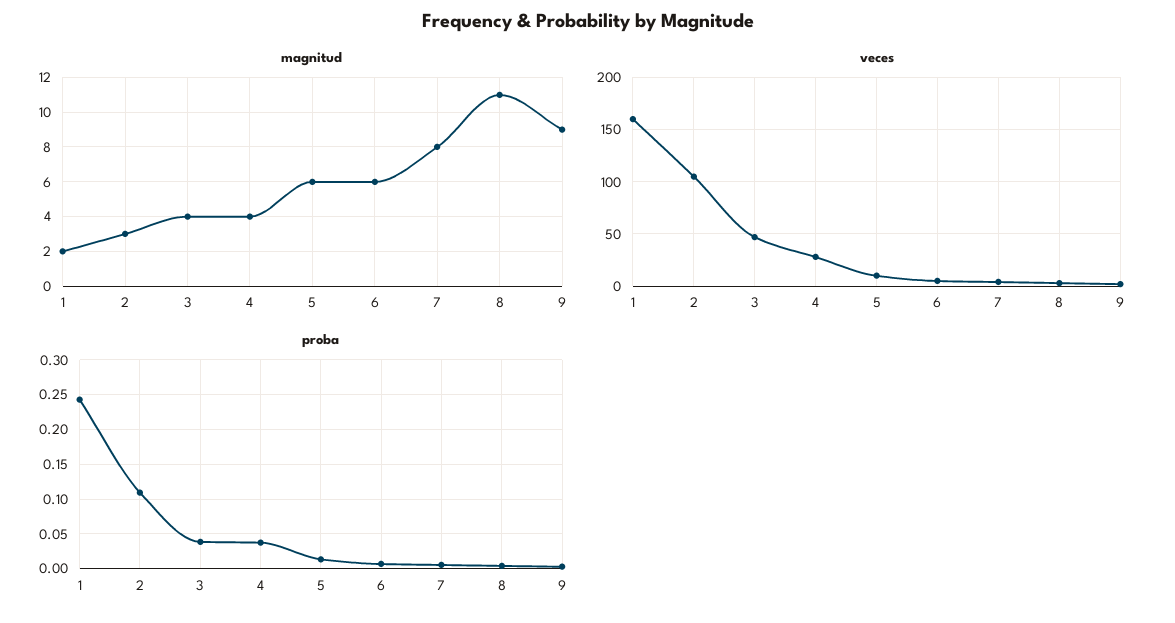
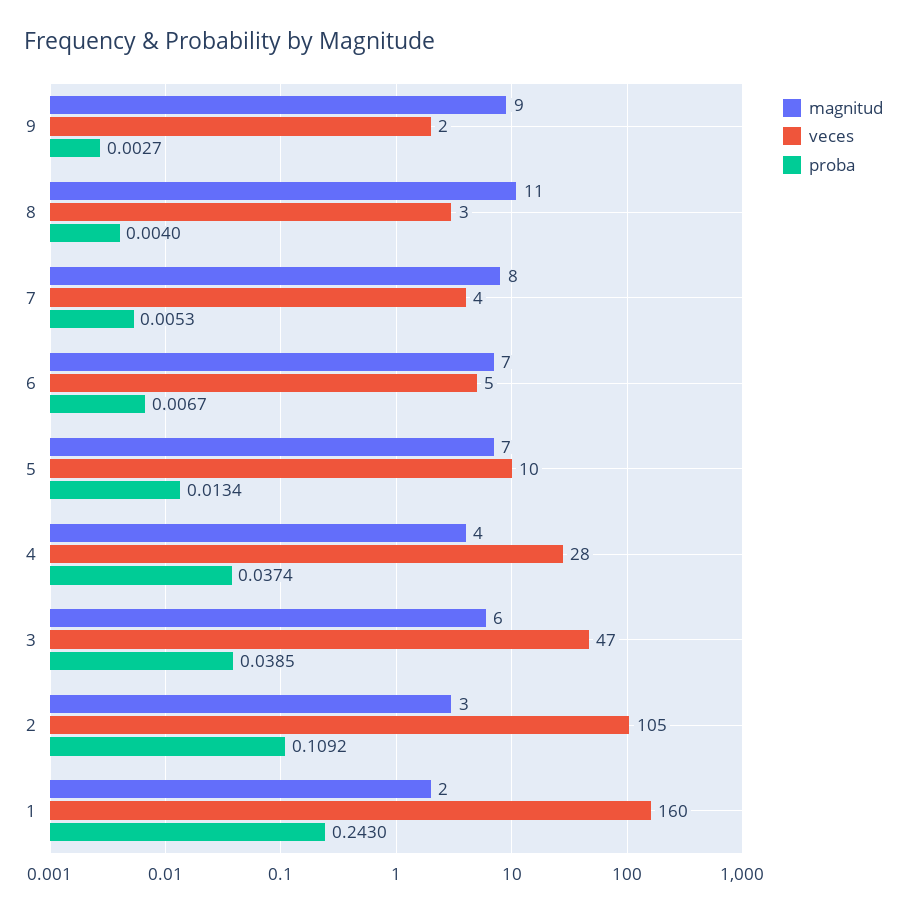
magnitud, 3: 4 -> 6
magnitud, 5: 6 -> 7
magnitud, 6: 6 -> 7

